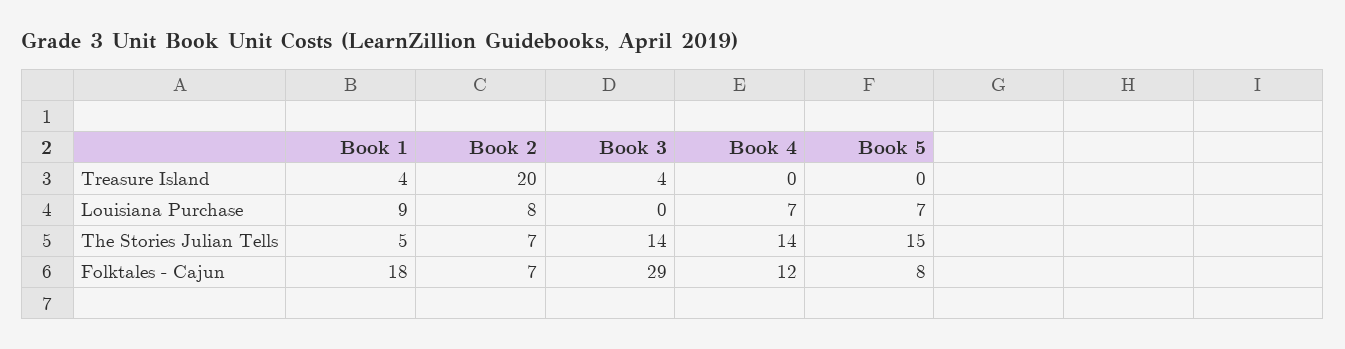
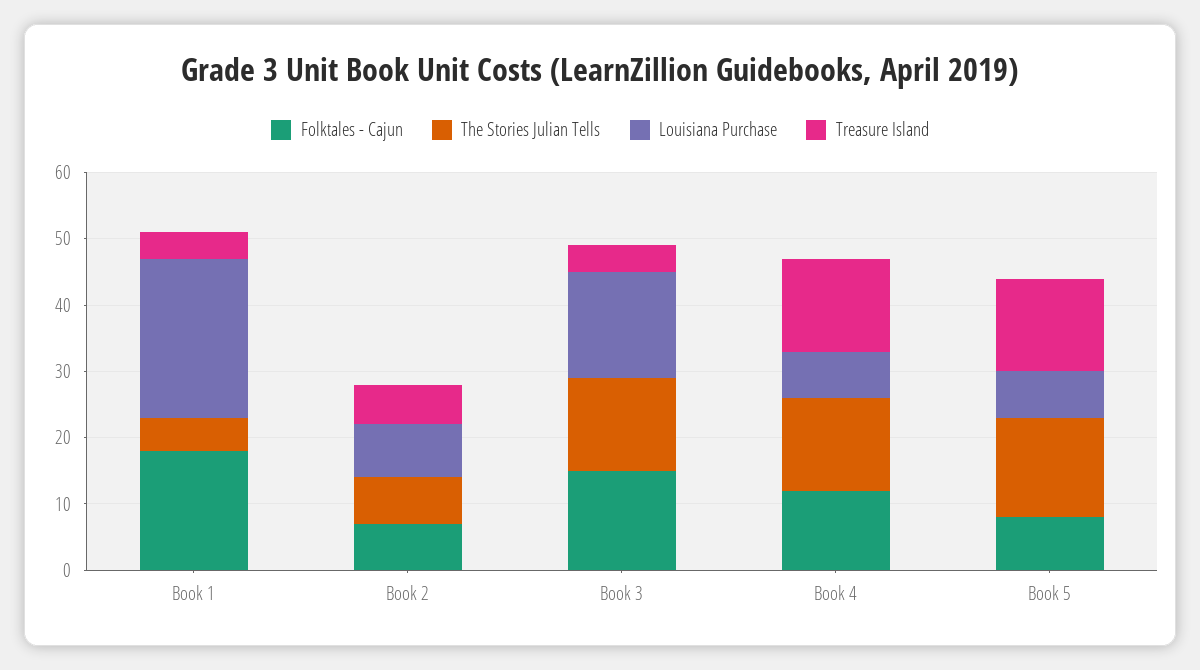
Treasure Island, Book 2: 20 -> 5
Treasure Island, Book 4: 0 -> 15
Treasure Island, Book 5: 0 -> 15
Louisiana Purchase, Book 1: 9 -> 25
Louisiana Purchase, Book 3: 0 -> 15
Folktales - Cajun, Book 3: 29 -> 15

